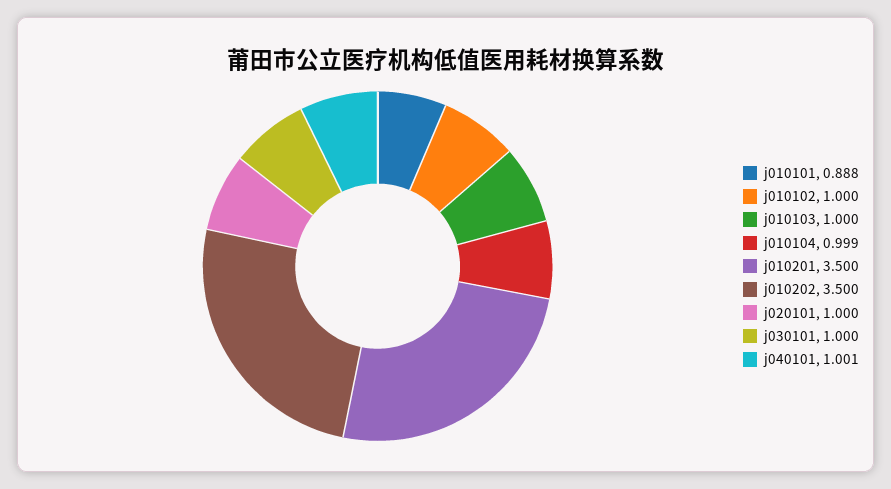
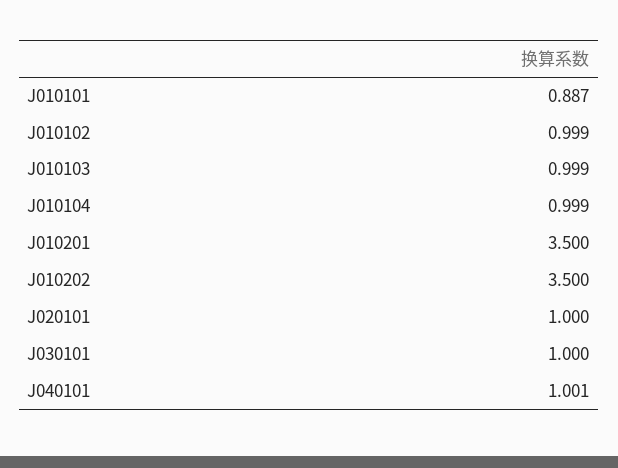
j010101: 0.888 -> 0.887
j010102: 1 -> 0.999
j010103: 1 -> 0.999

